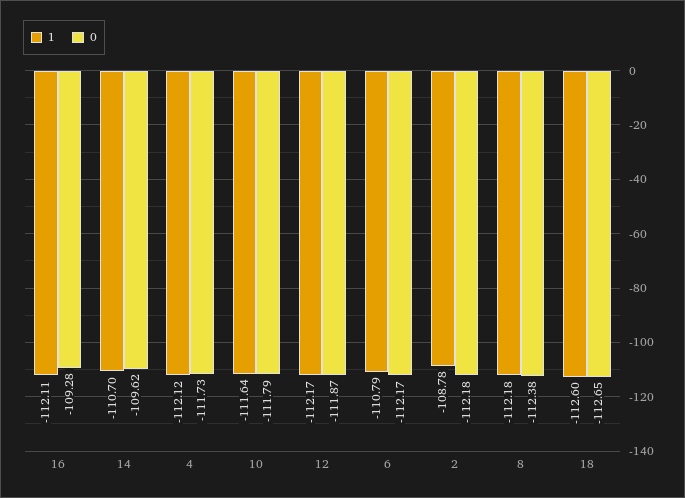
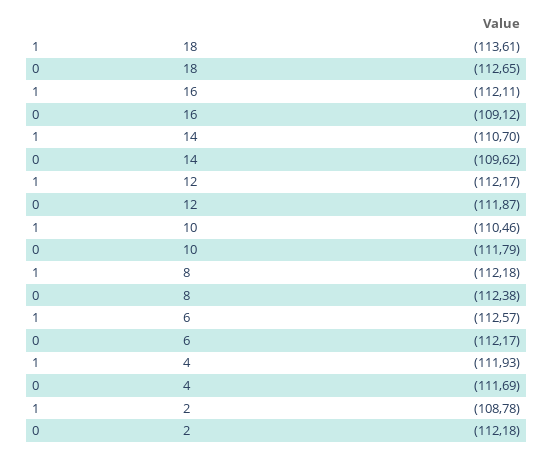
0, 16: -109.28 -> -109.12
1, 4: -112.12 -> -111.93
0, 4: -111.73 -> -111.69
1, 10: -111.64 -> -110.46
1, 6: -110.79 -> -112.57
1, 18: -112.6 -> -113.61

